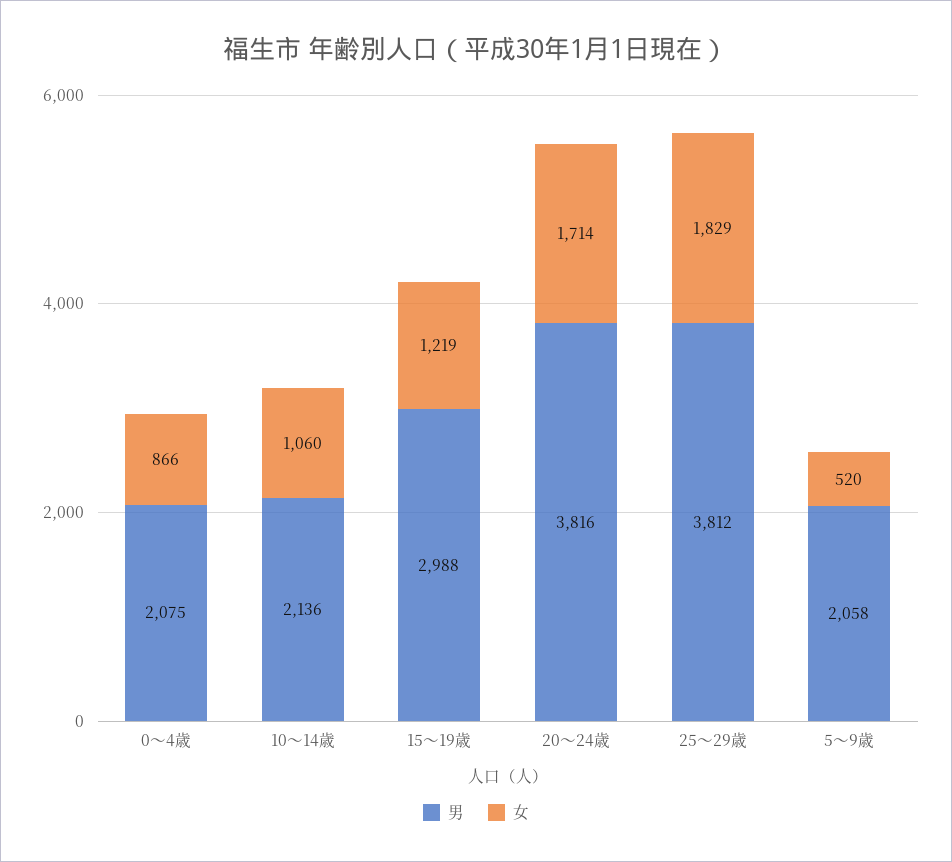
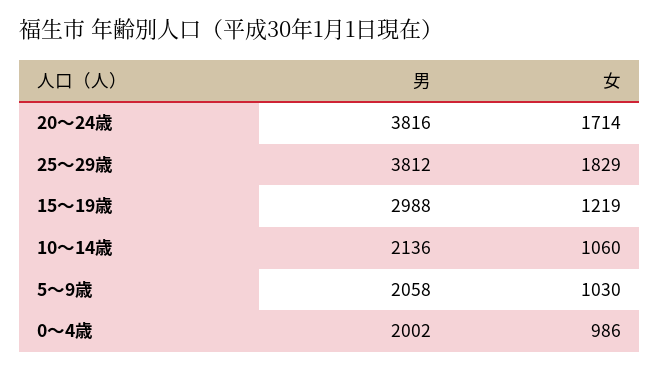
男, 0～4歳: 2075 -> 2002
女, 0～4歳: 866 -> 986
女, 5～9歳: 520 -> 1030

